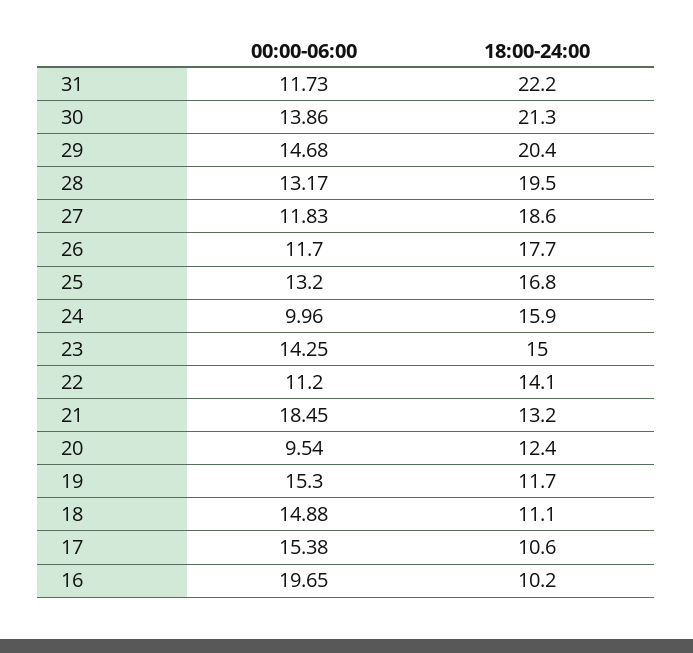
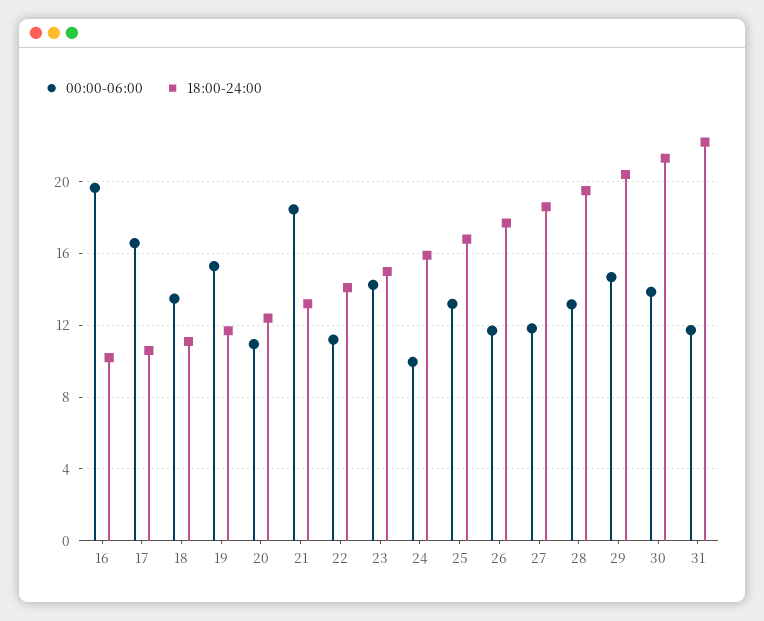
00:00-06:00, 20: 9.54 -> 11
00:00-06:00, 18: 14.88 -> 13.5
00:00-06:00, 17: 15.38 -> 16.5

